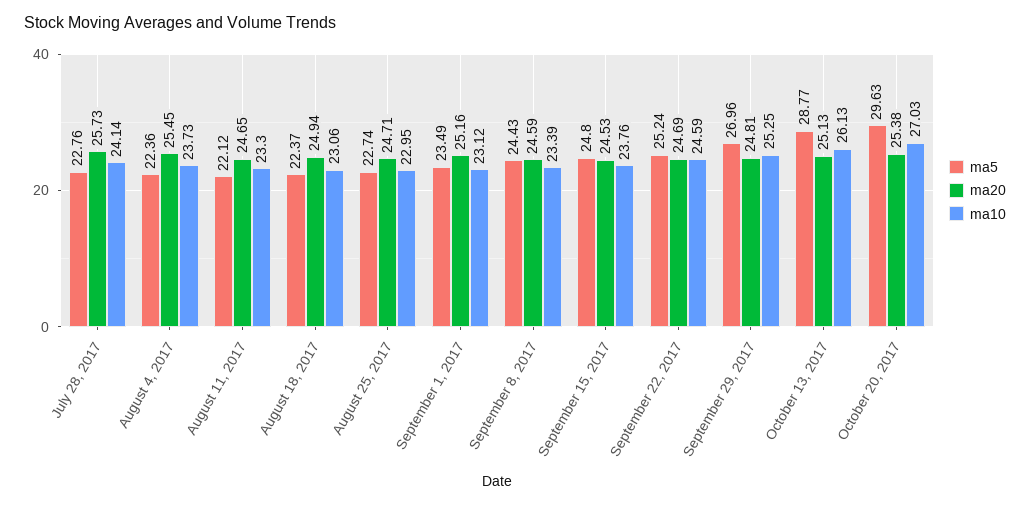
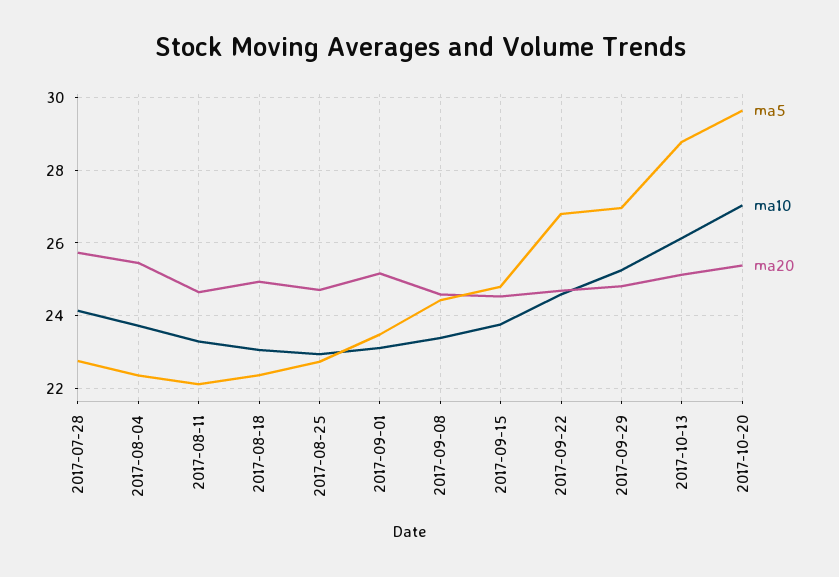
ma5, September 22, 2017: 25.24 -> 26.8

